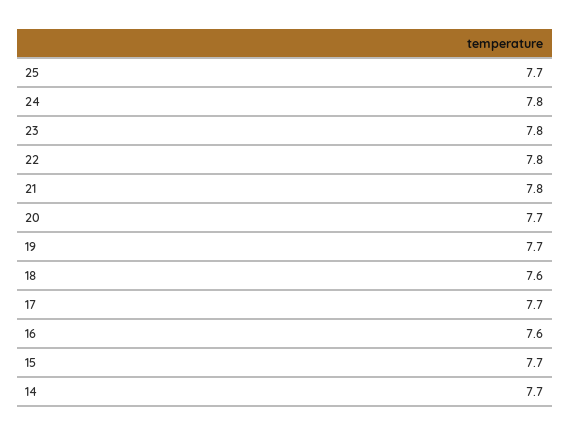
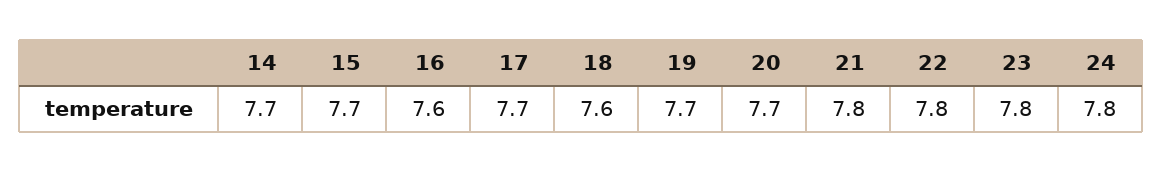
25: 7.7 -> none

